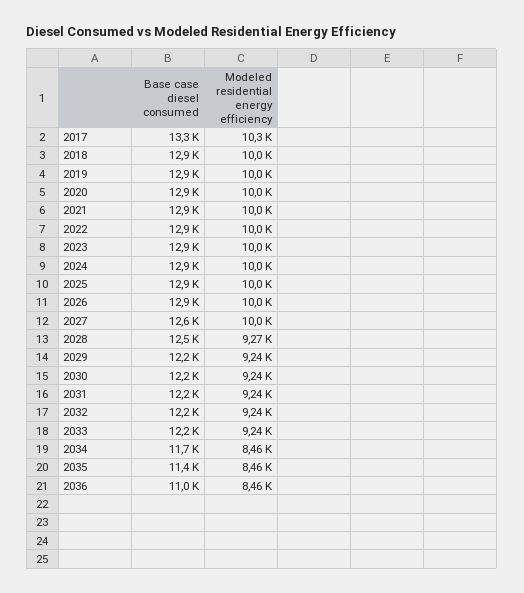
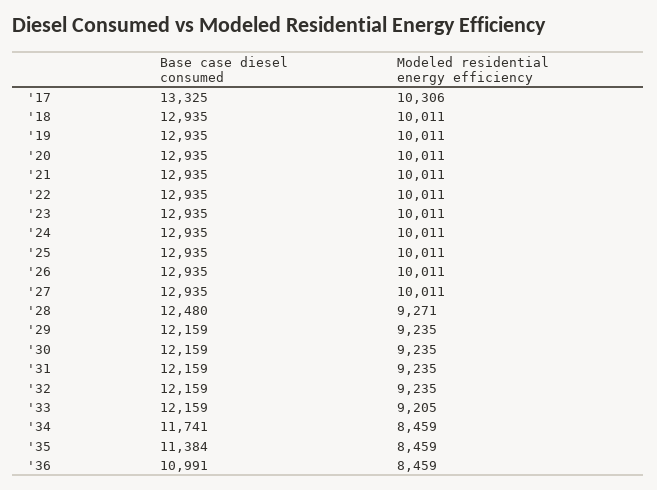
Base case diesel consumed, 2027: 12600 -> 12935
Modeled residential energy efficiency, 2033: 9240 -> 9205

